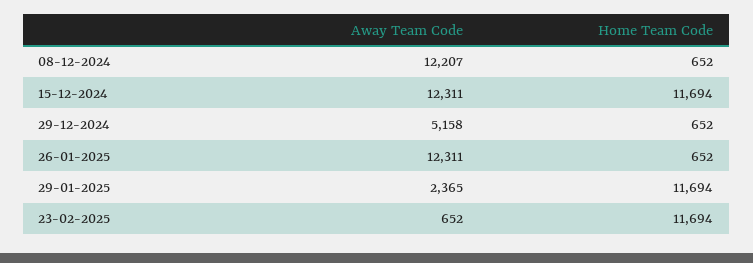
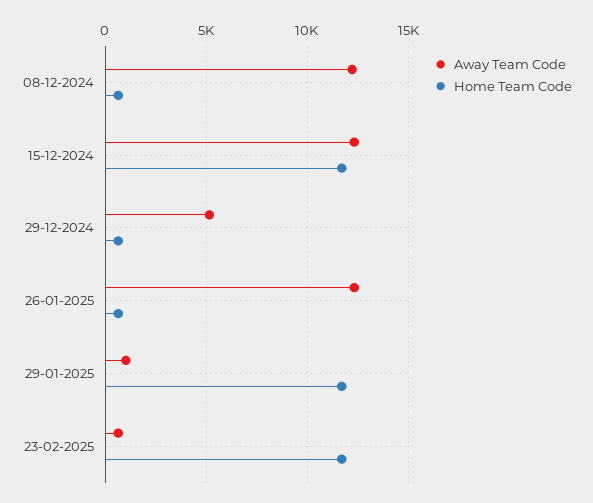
Away Team Code, 29-01-2025: 2365 -> 1000

